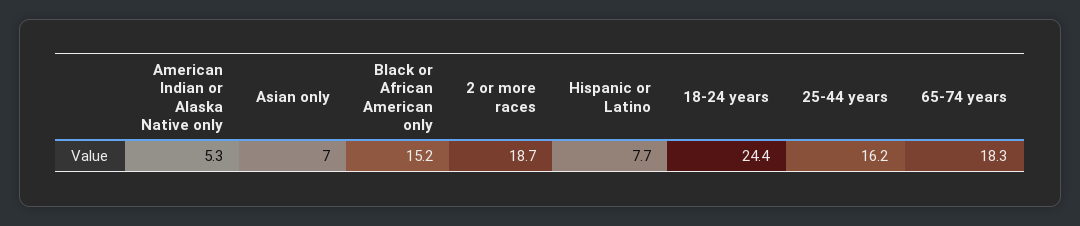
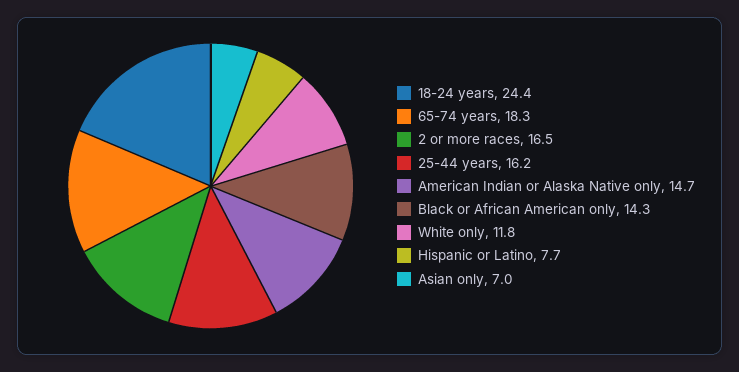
American Indian or Alaska Native only: 5.3 -> 14.7
Black or African American only: 15.2 -> 14.3
2 or more races: 18.7 -> 16.5
White only: none -> 11.8

